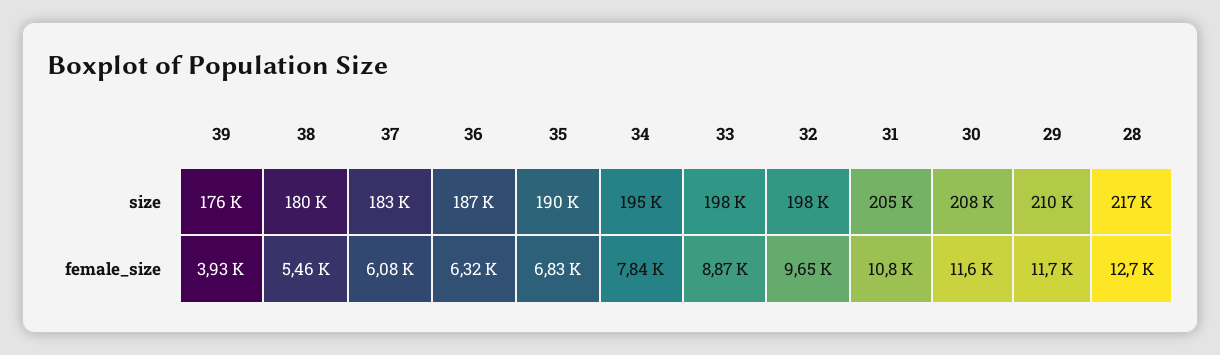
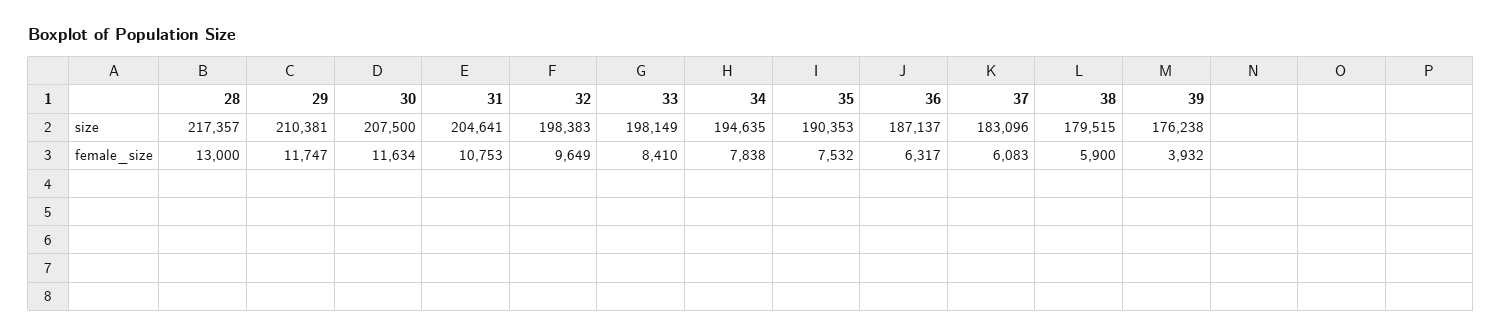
38, female_size: 5460 -> 5900
35, female_size: 6830 -> 7532
33, female_size: 8870 -> 8410
28, female_size: 12700 -> 13000

